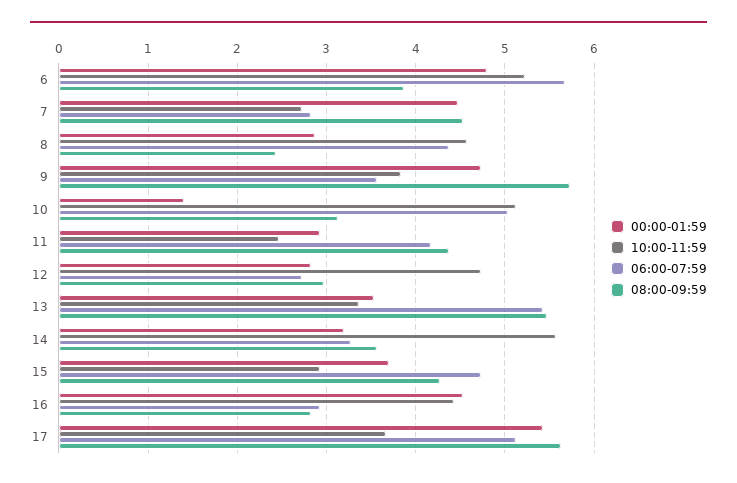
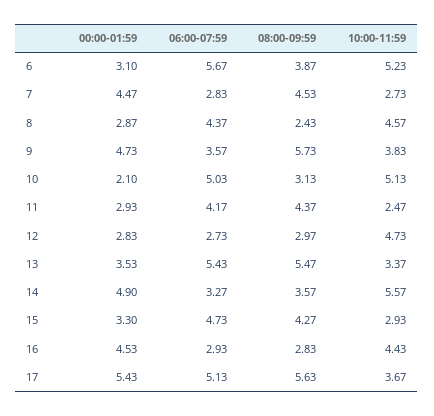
00:00-01:59, 6: 4.8 -> 3.1
00:00-01:59, 10: 1.4 -> 2.1
00:00-01:59, 14: 3.2 -> 4.9
00:00-01:59, 15: 3.7 -> 3.3

